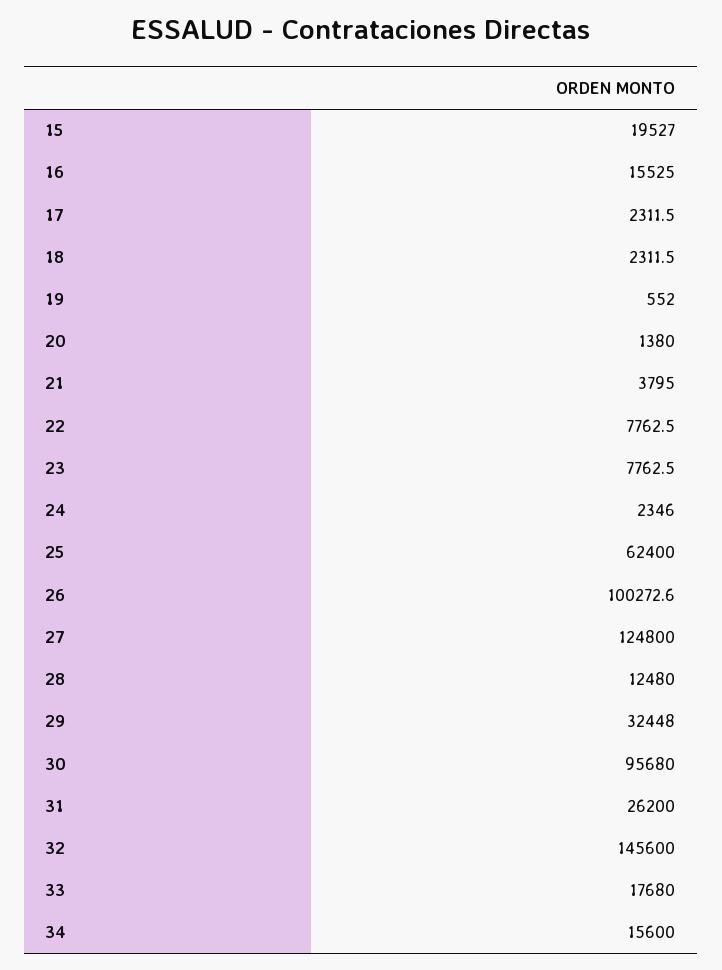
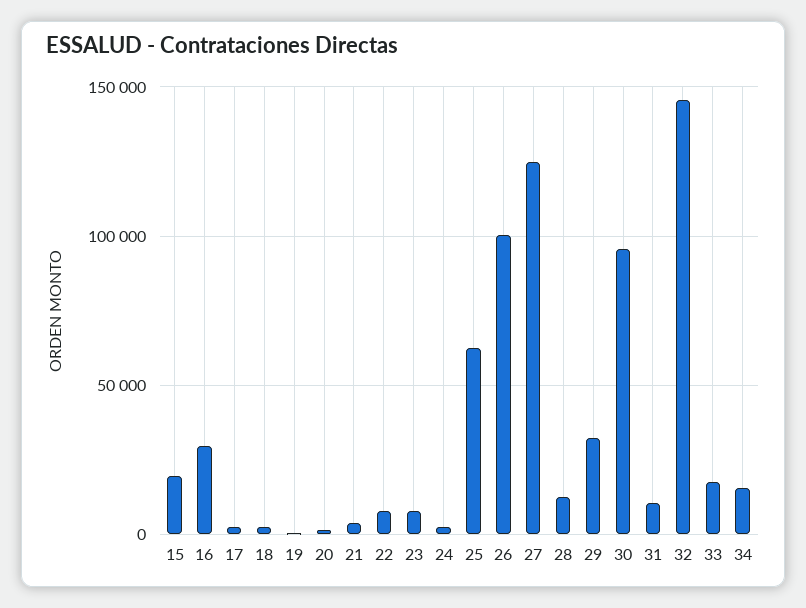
16: 15525 -> 30000
31: 26200 -> 10000

